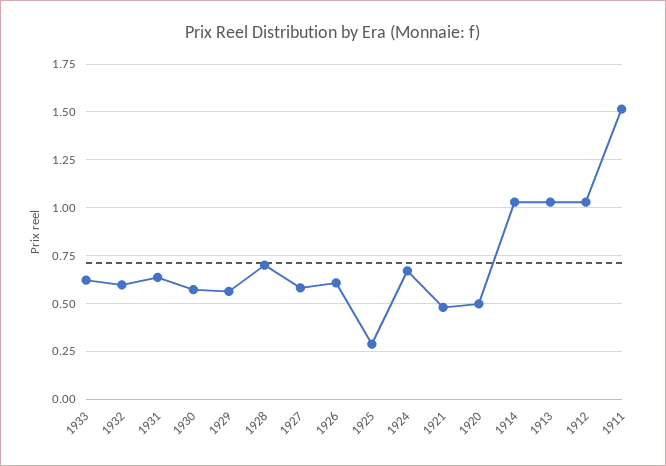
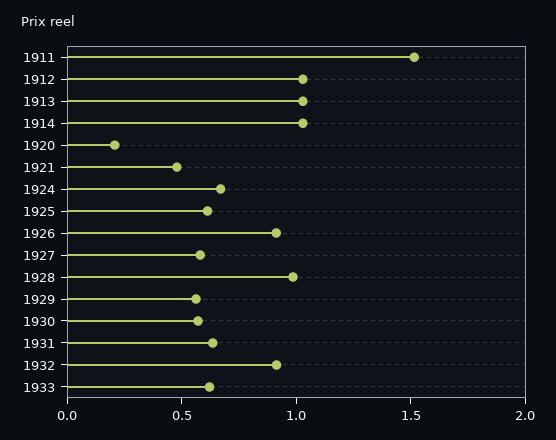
1932: 0.6 -> 0.9
1928: 0.7 -> 1
1926: 0.6 -> 0.9
1925: 0.3 -> 0.6
1920: 0.5 -> 0.2

